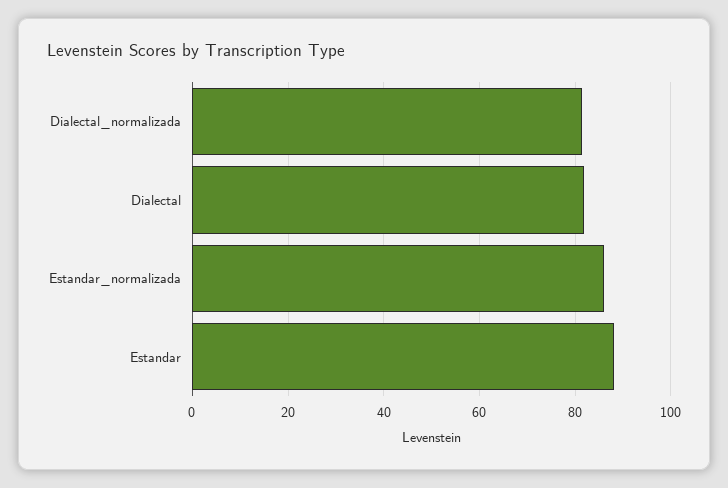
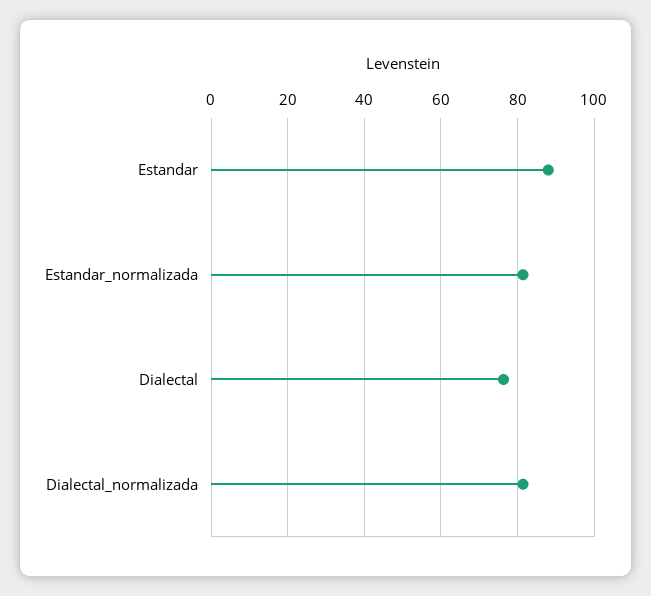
Dialectal: 82 -> 76
Estandar_normalizada: 86 -> 82

